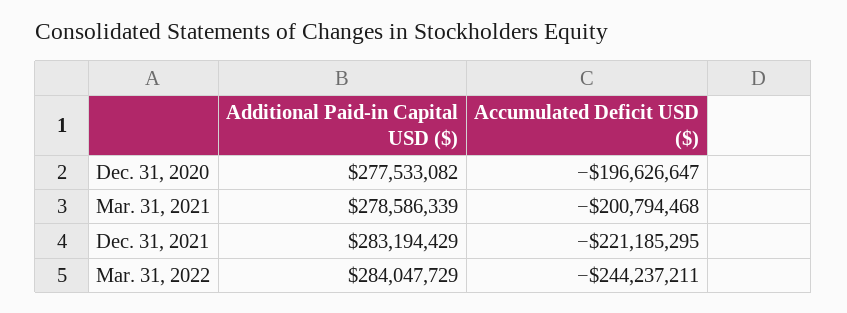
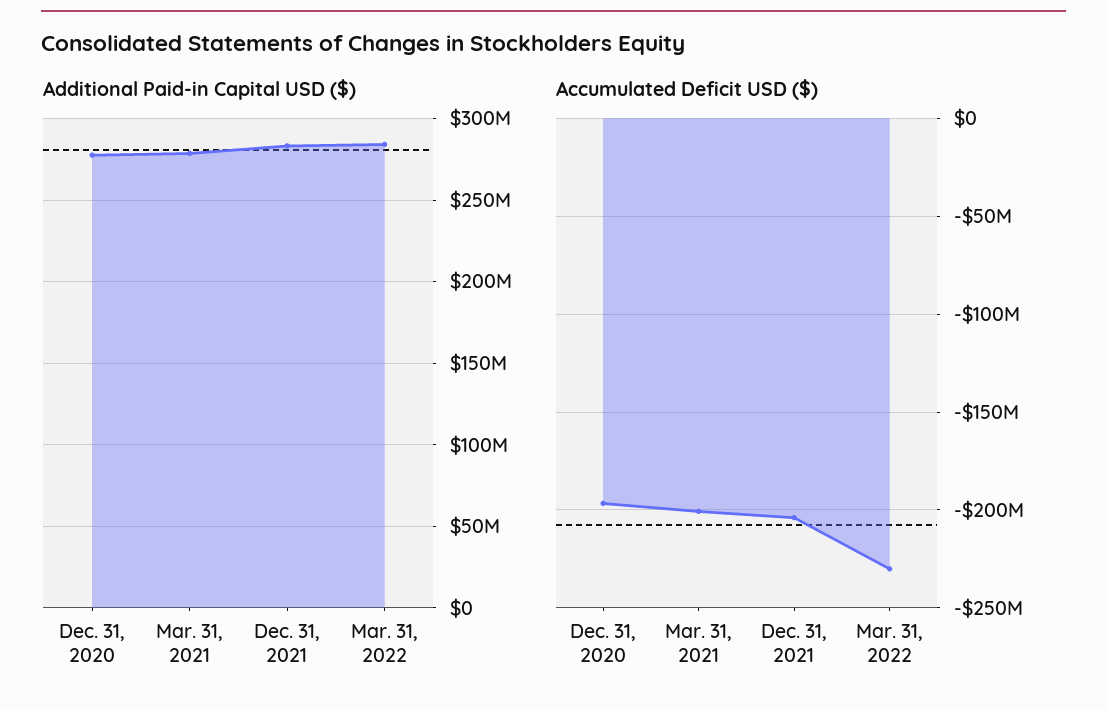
Accumulated Deficit USD ($), Dec. 31, 2021: -221185295 -> -205000000
Accumulated Deficit USD ($), Mar. 31, 2022: -244237211 -> -230000000

